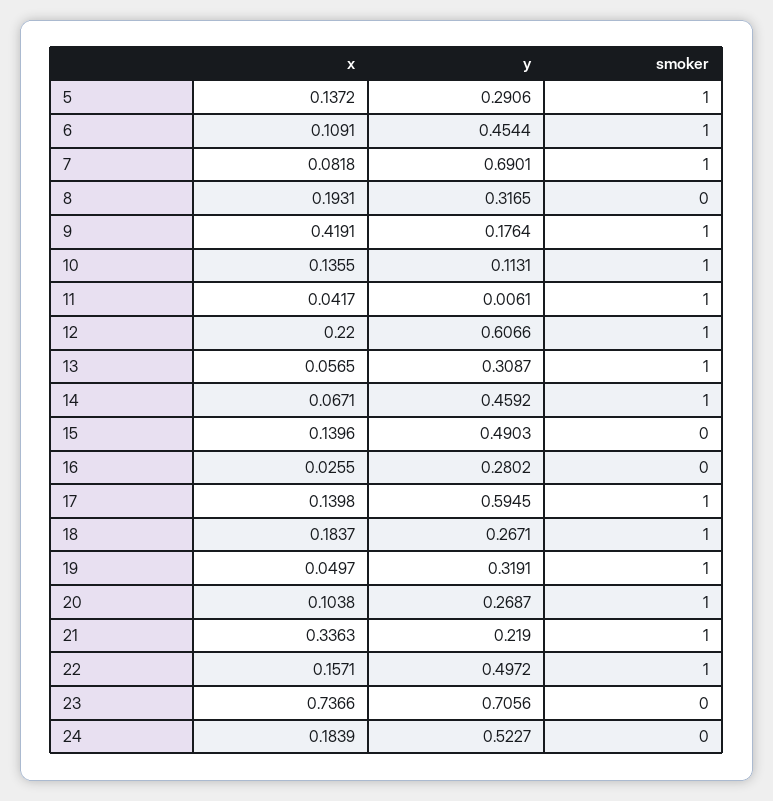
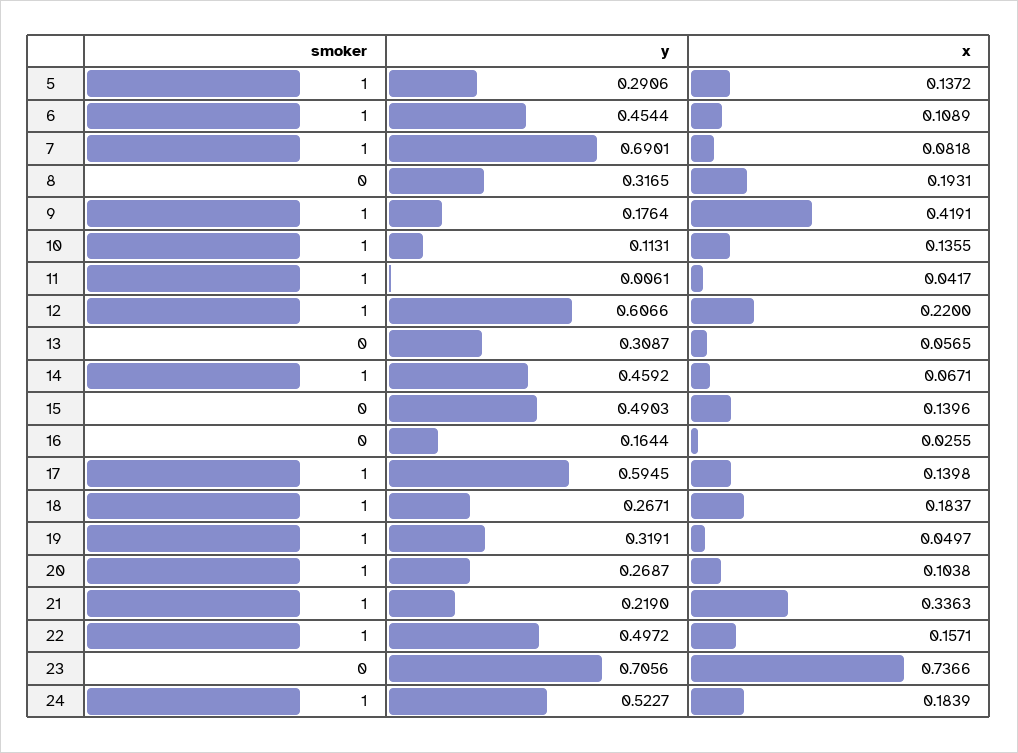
x, 6: 0.1091 -> 0.1089
smoker, 13: 1 -> 0
y, 16: 0.2802 -> 0.1644
smoker, 24: 0 -> 1

